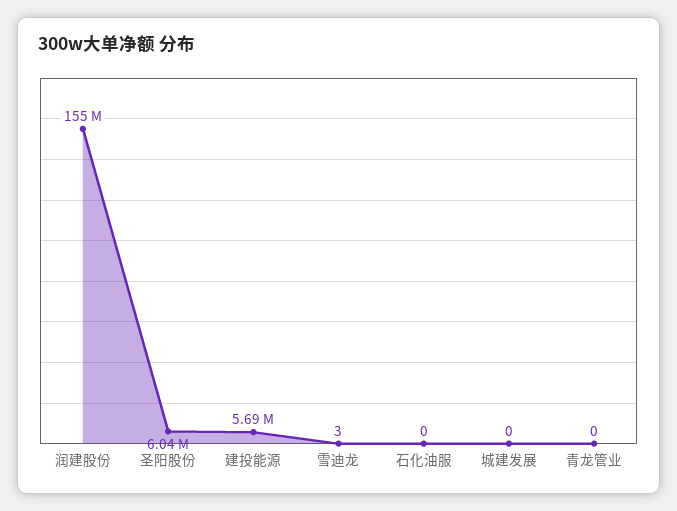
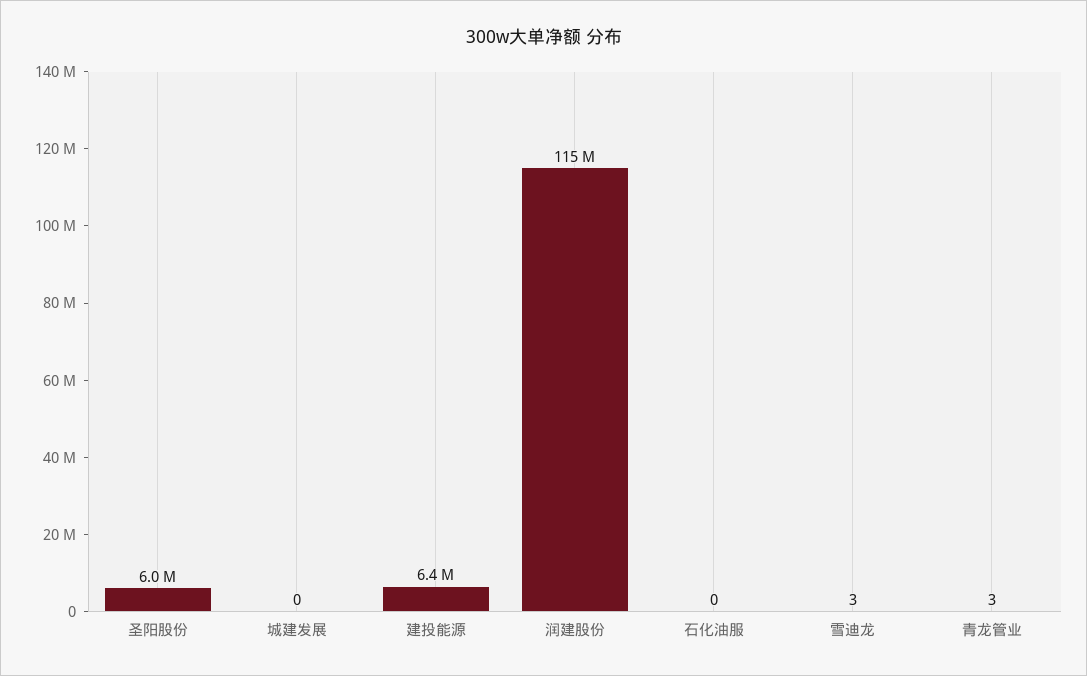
润建股份: 155000000 -> 115000000
建投能源: 5690000 -> 6400000
青龙管业: 0 -> 3

